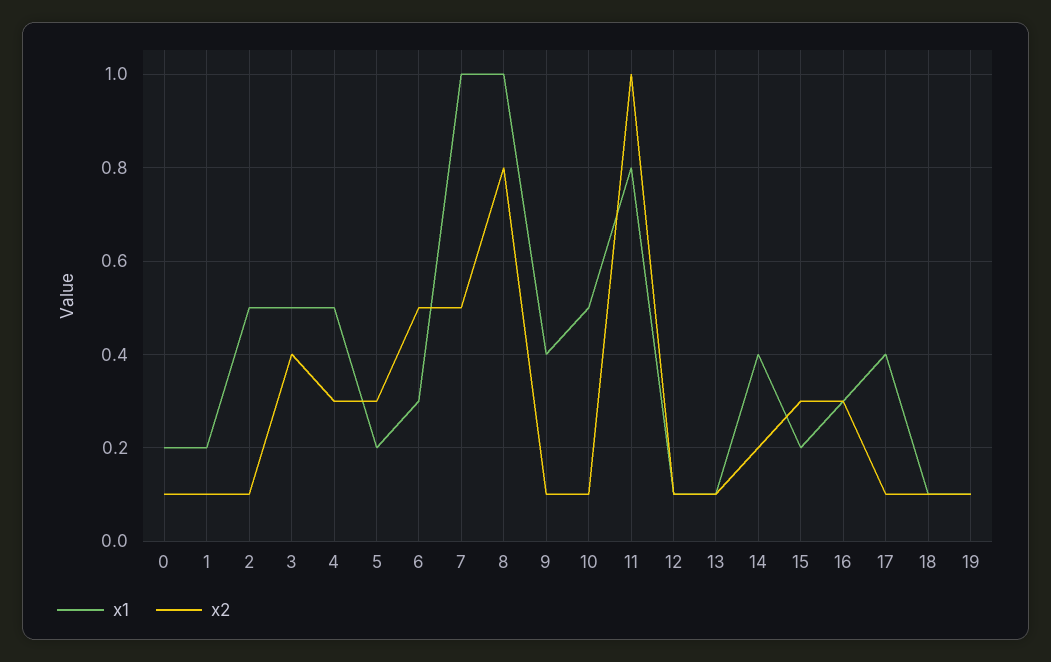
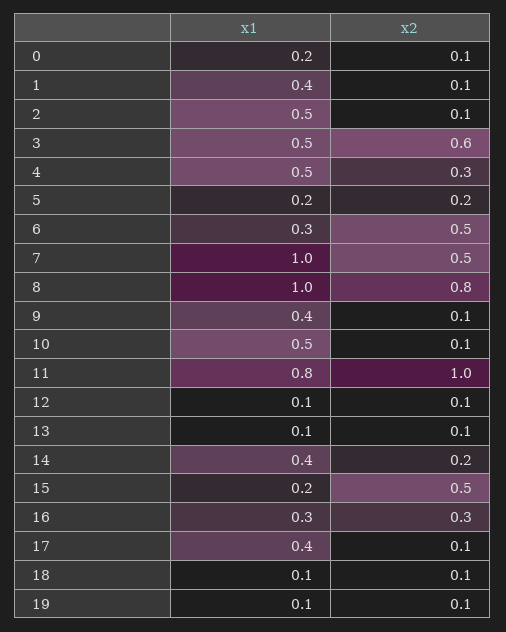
x1, 1: 0.2 -> 0.4
x2, 3: 0.4 -> 0.6
x2, 5: 0.3 -> 0.2
x2, 15: 0.3 -> 0.5

